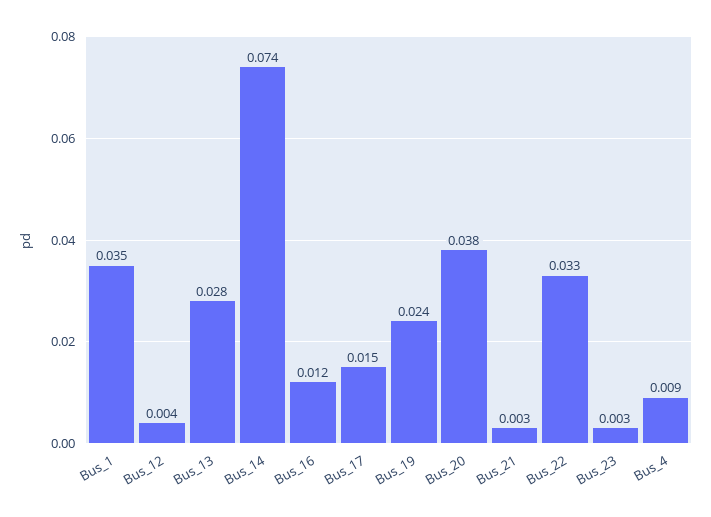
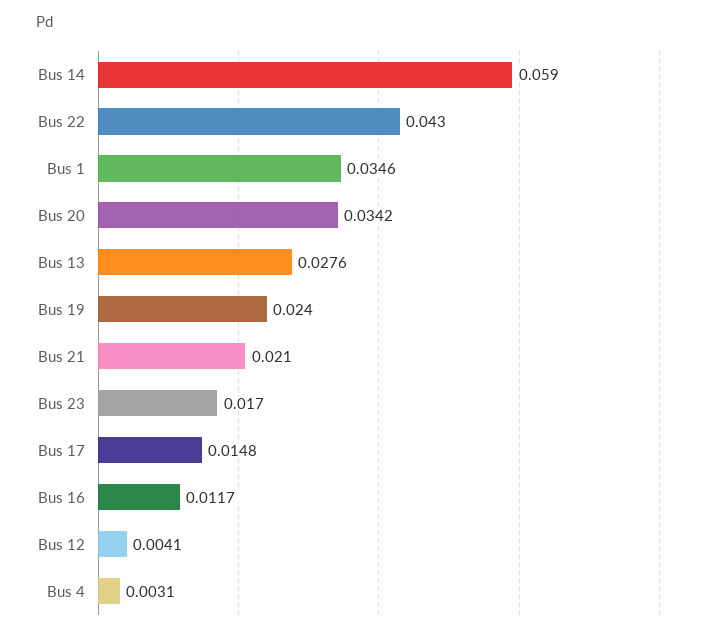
Bus_14: 0.074 -> 0.059
Bus_20: 0.038 -> 0.0342
Bus_21: 0.003 -> 0.021
Bus_22: 0.033 -> 0.043
Bus_23: 0.003 -> 0.017
Bus_4: 0.009 -> 0.0031

